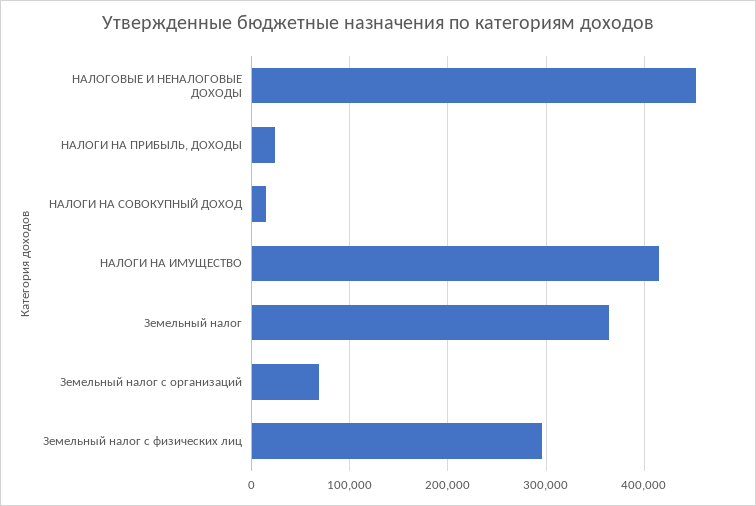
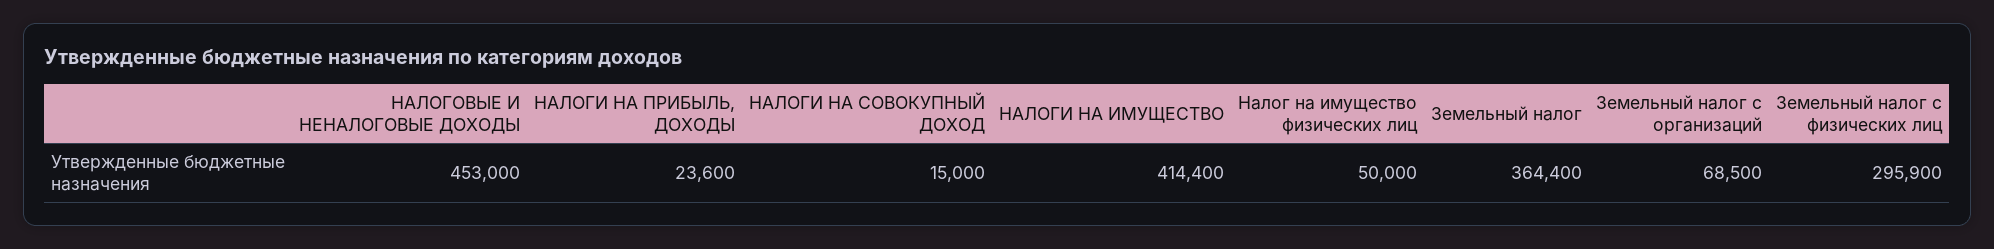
Налог на имущество физических лиц: none -> 50000

